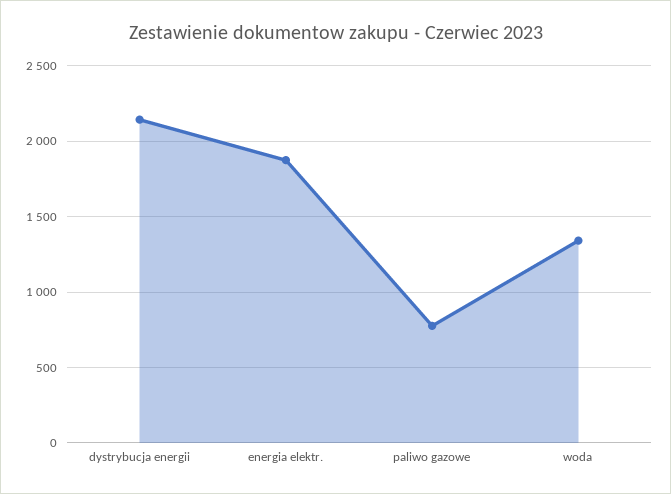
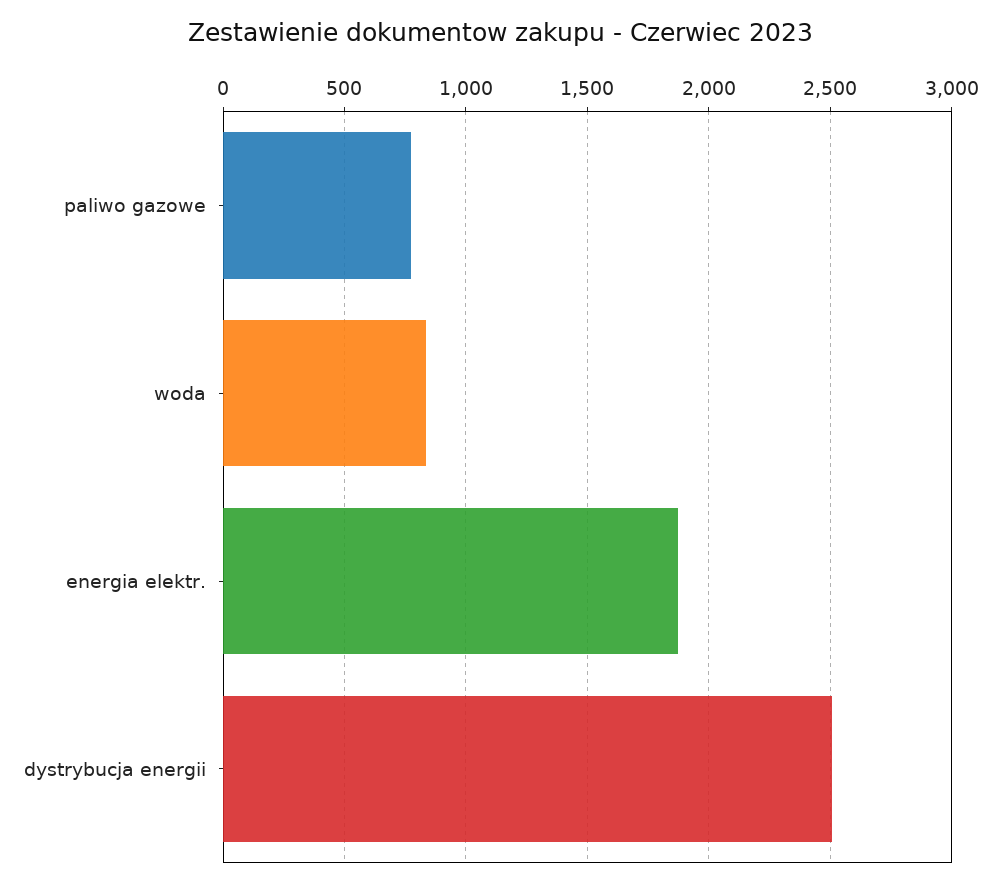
dystrybucja energii: 2150 -> 2500
woda: 1350 -> 850

